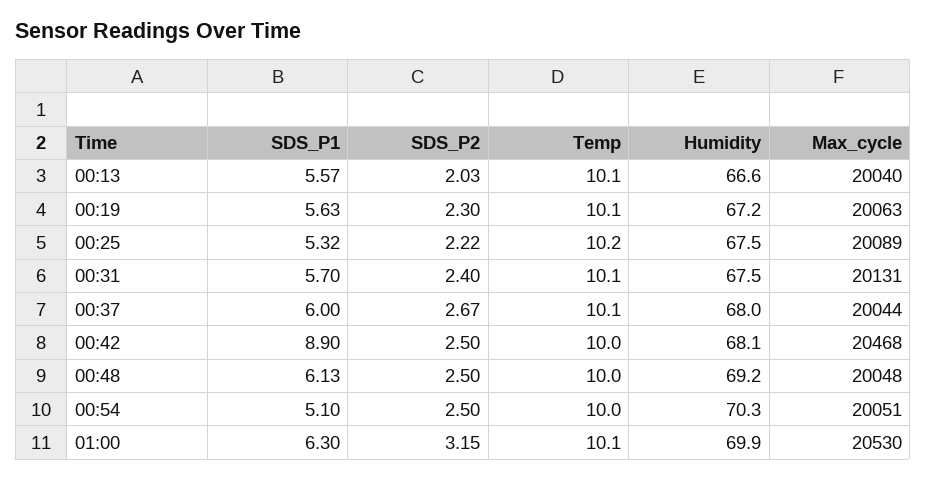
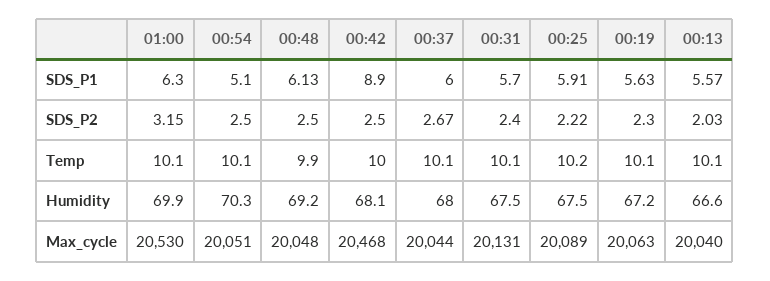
SDS_P1, 00:25: 5.32 -> 5.91
Temp, 00:48: 10 -> 9.9
Temp, 00:54: 10 -> 10.1

